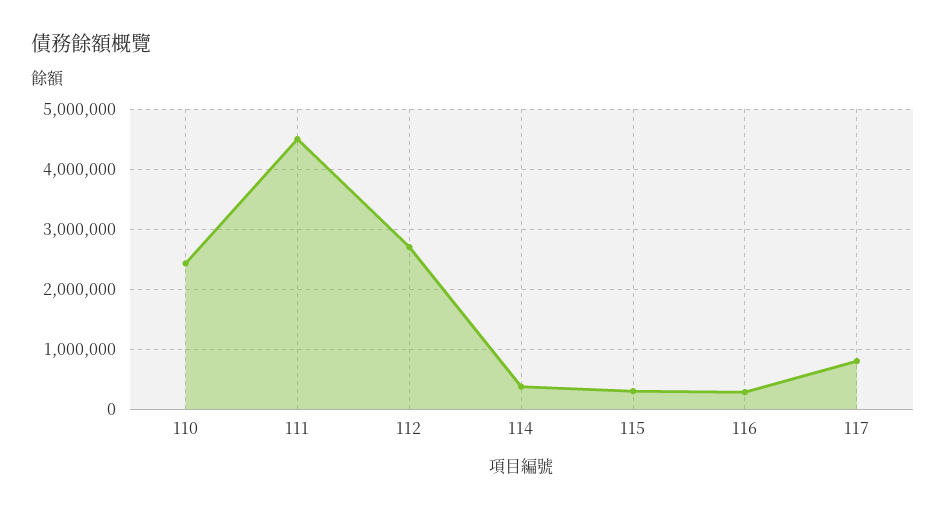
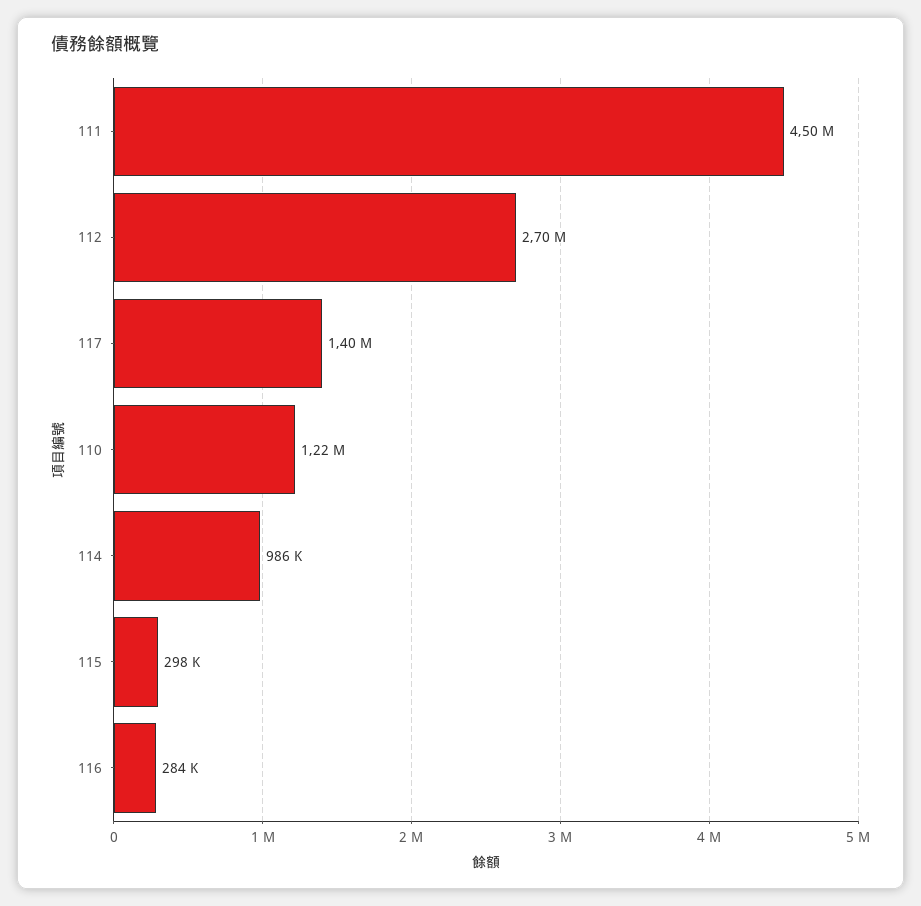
110: 2400000 -> 1220000
114: 400000 -> 986000
117: 800000 -> 1400000

